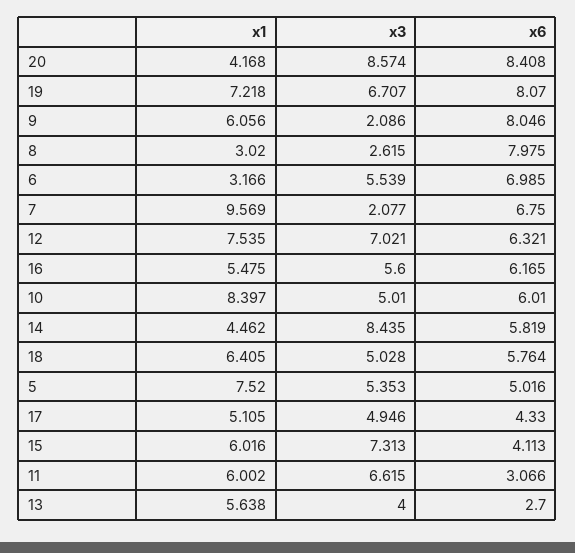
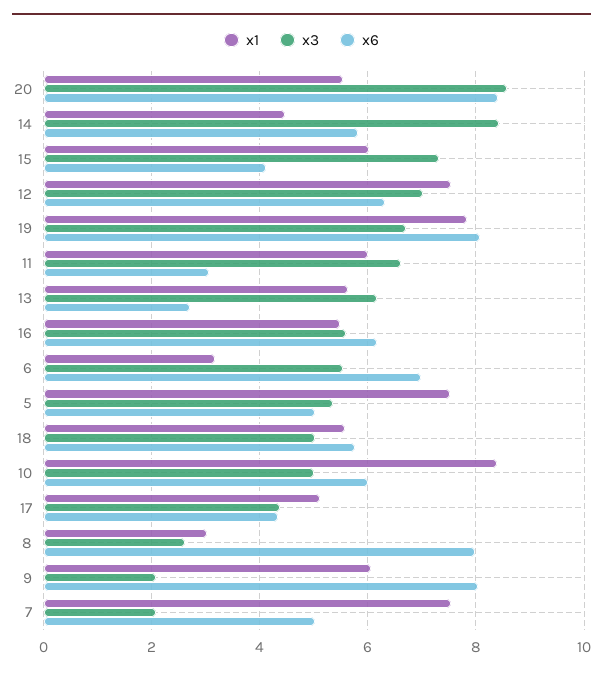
x1, 20: 4.168 -> 5.6
x1, 19: 7.218 -> 7.8
x1, 7: 9.569 -> 7.6
x6, 7: 6.75 -> 5
x1, 18: 6.405 -> 5.6
x3, 17: 4.946 -> 4.4
x3, 13: 4 -> 6.2

